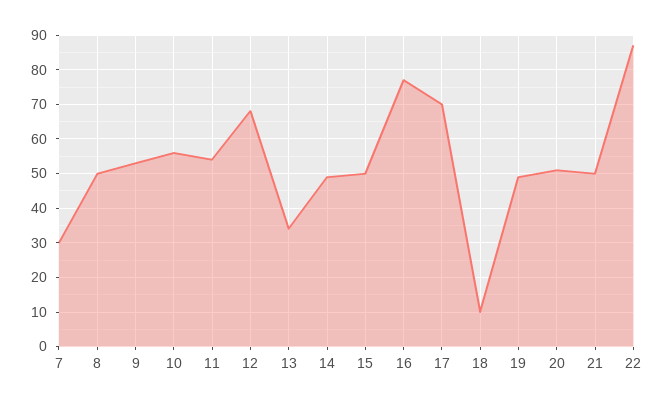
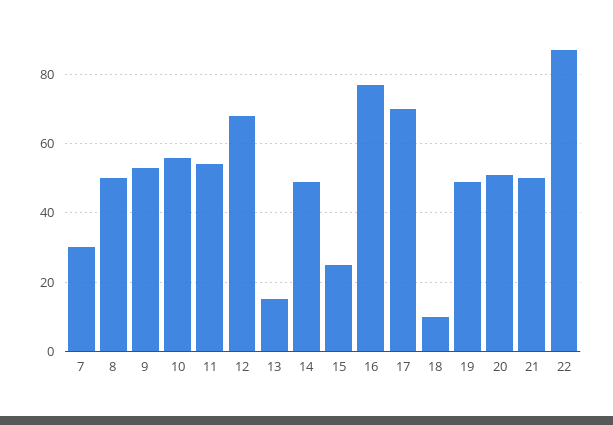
13: 35 -> 15
15: 50 -> 25

